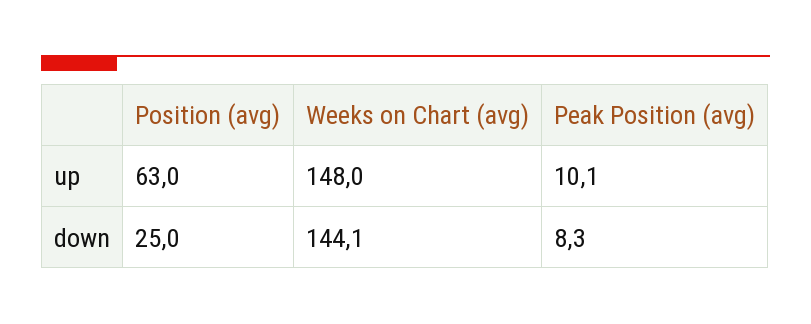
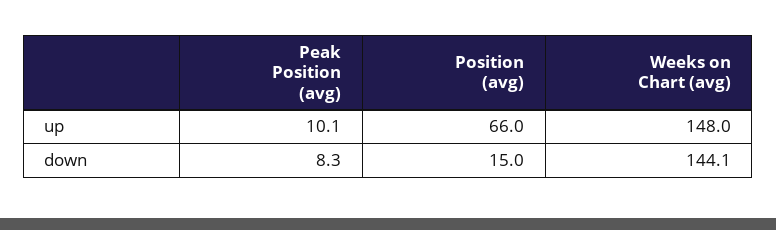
Position (avg), up: 63 -> 66
Position (avg), down: 25 -> 15

